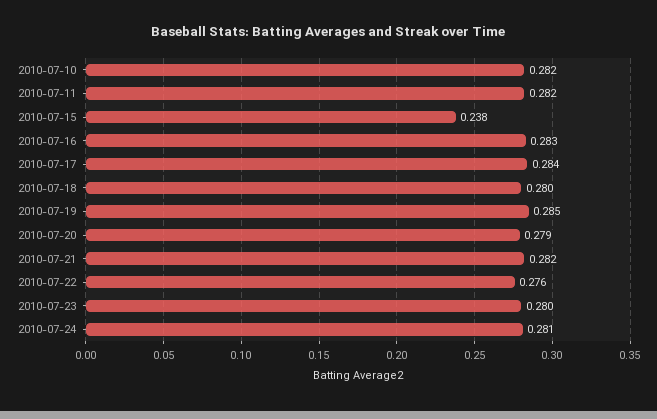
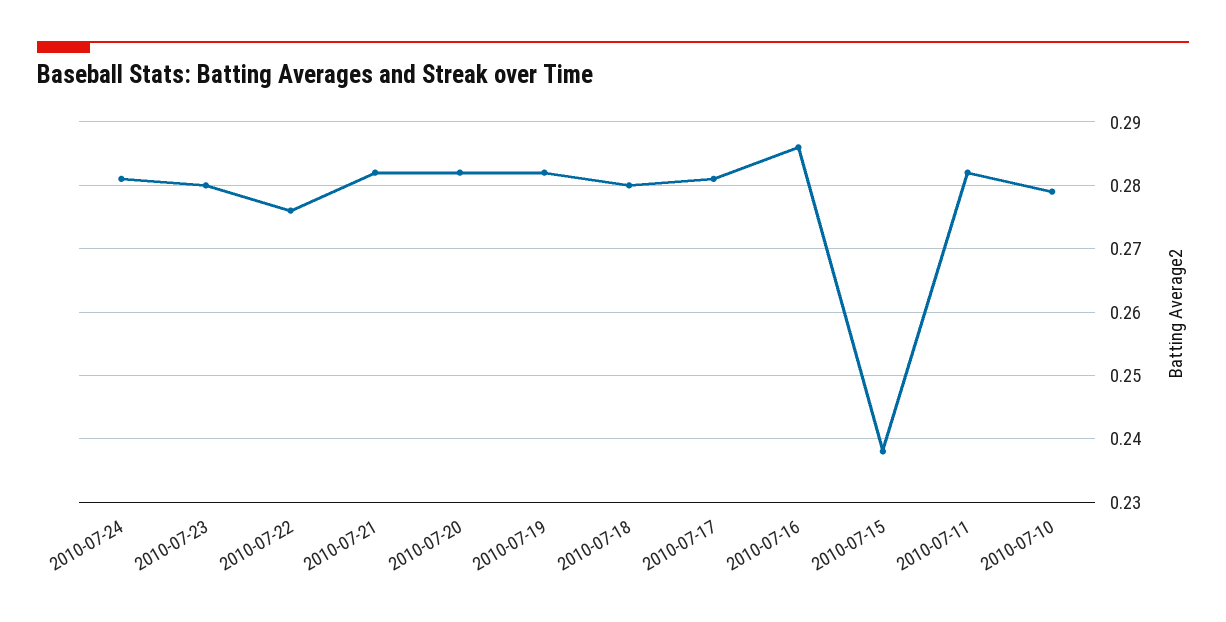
2010-07-10: 0.282 -> 0.279
2010-07-16: 0.283 -> 0.286
2010-07-17: 0.284 -> 0.281
2010-07-19: 0.285 -> 0.282
2010-07-20: 0.279 -> 0.282

